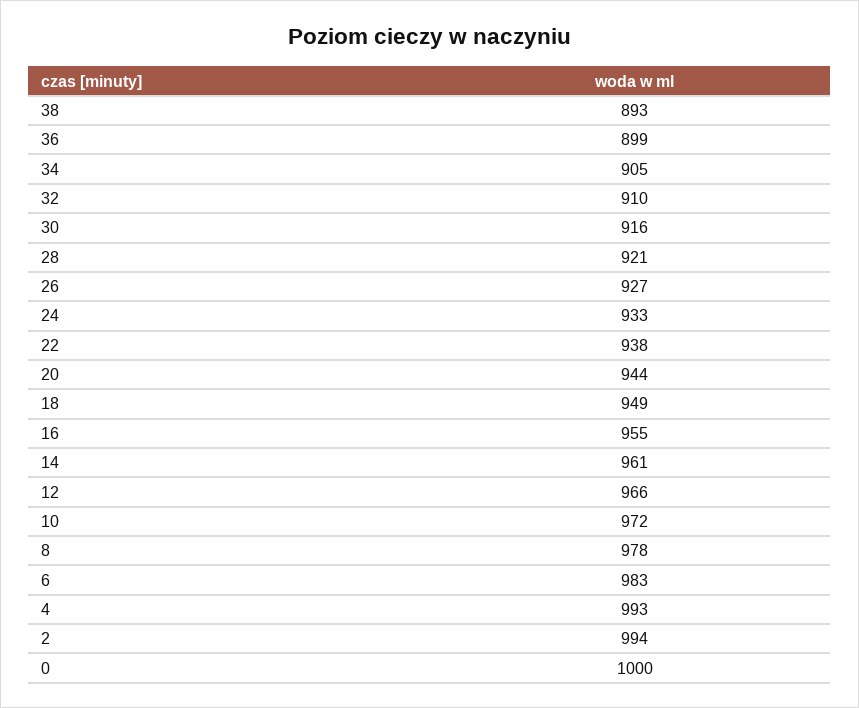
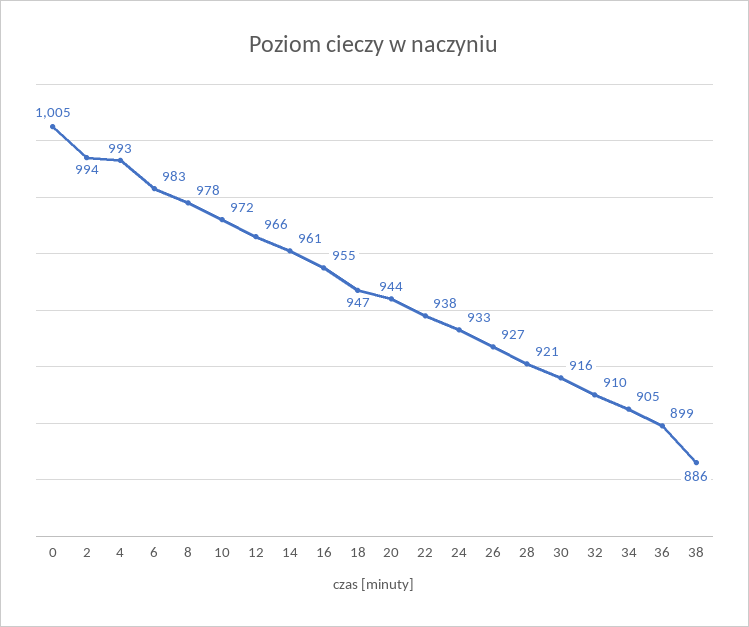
38: 893 -> 886
18: 949 -> 947
0: 1000 -> 1005

